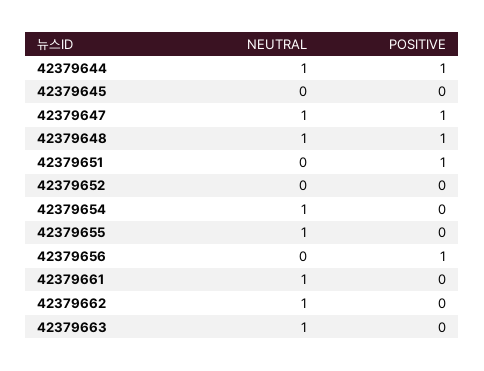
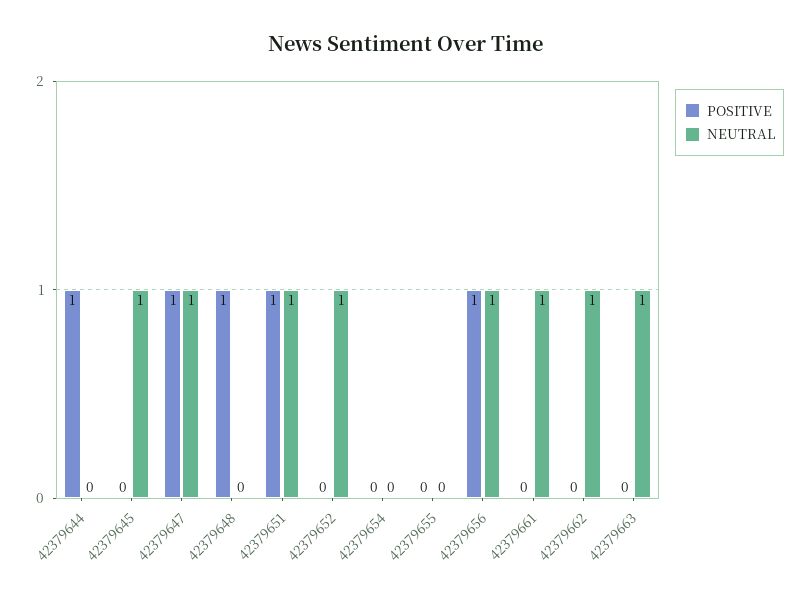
NEUTRAL, 42379644: 1 -> 0
NEUTRAL, 42379645: 0 -> 1
NEUTRAL, 42379648: 1 -> 0
NEUTRAL, 42379651: 0 -> 1
NEUTRAL, 42379652: 0 -> 1
NEUTRAL, 42379654: 1 -> 0
NEUTRAL, 42379655: 1 -> 0
NEUTRAL, 42379656: 0 -> 1

